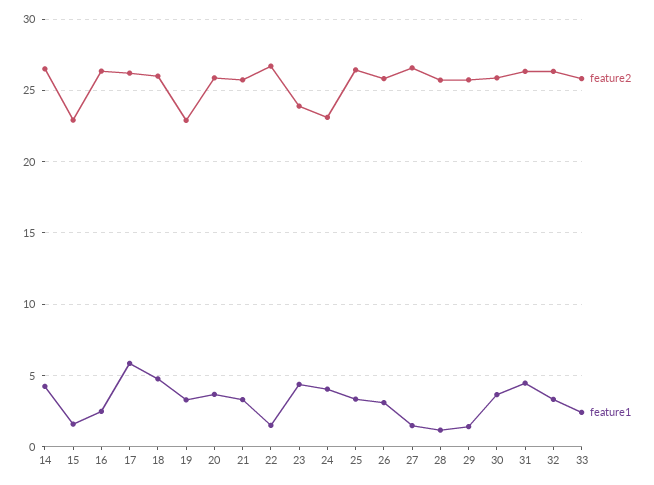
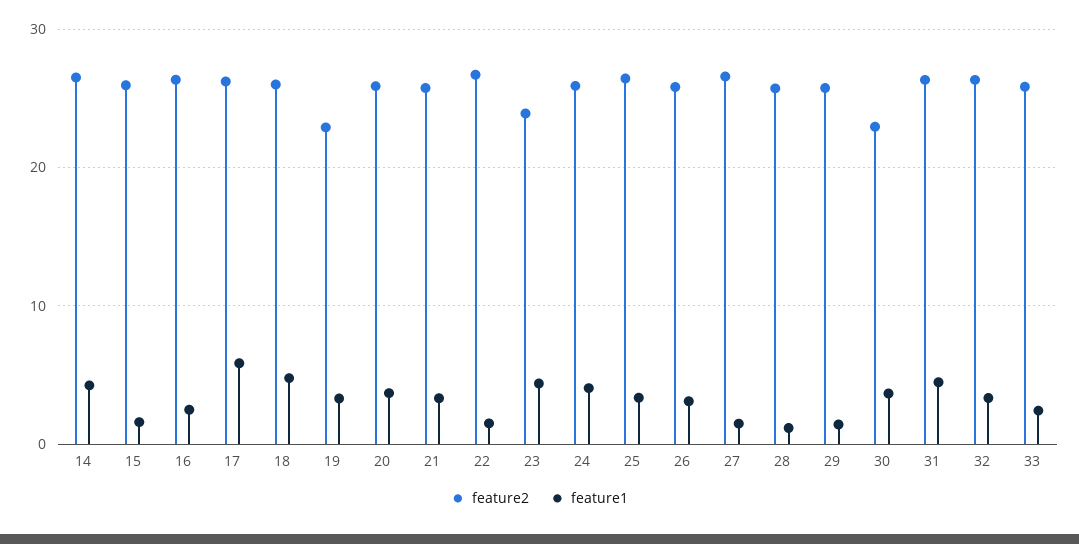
feature2, 15: 23 -> 26
feature2, 24: 23 -> 26
feature2, 30: 26 -> 23

